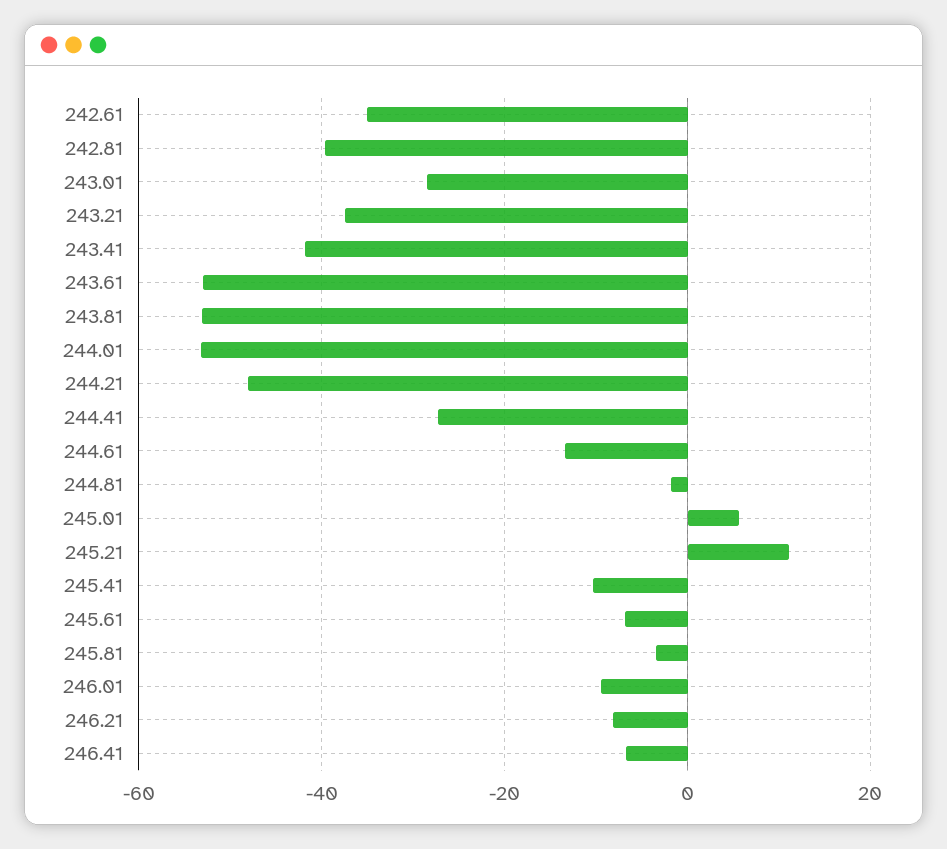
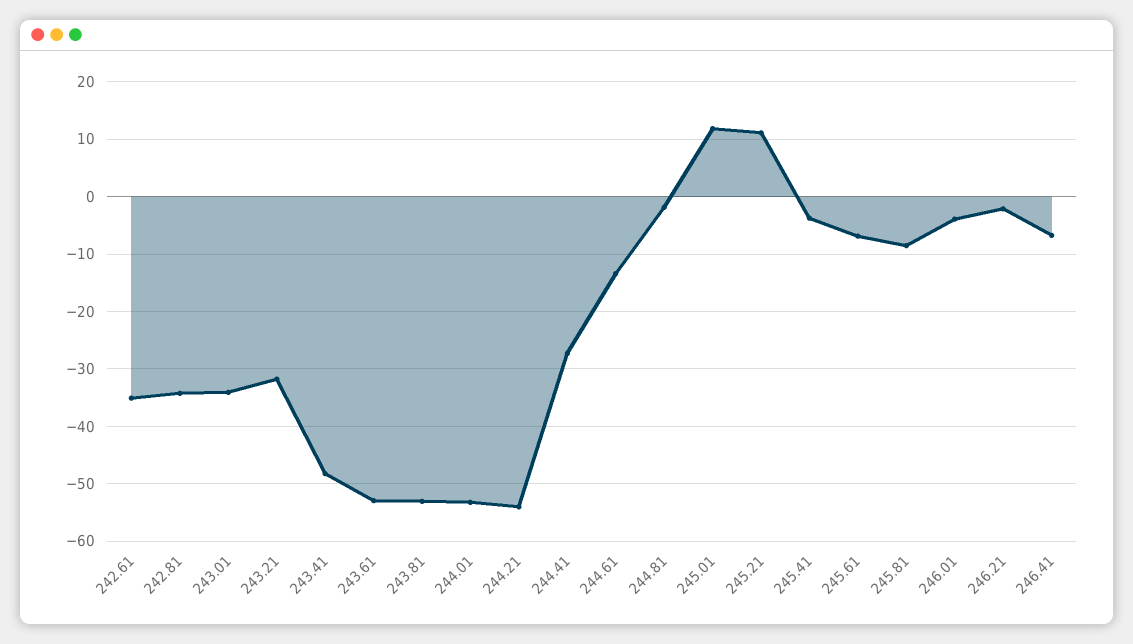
242.81: -40 -> -34
243.01: -28 -> -34
243.21: -38 -> -32
243.41: -42 -> -48
244.21: -48 -> -54
245.01: 6 -> 12
245.41: -10 -> -4
245.81: -4 -> -8
246.01: -10 -> -4
246.21: -8 -> -2

